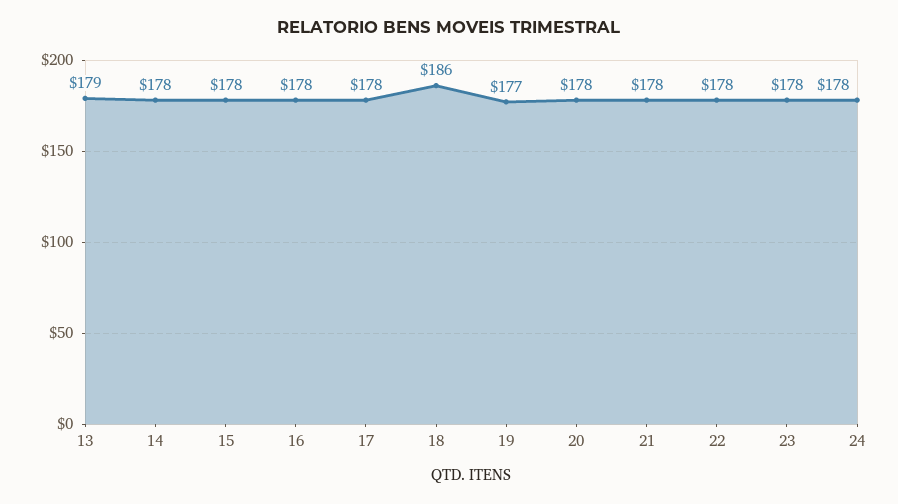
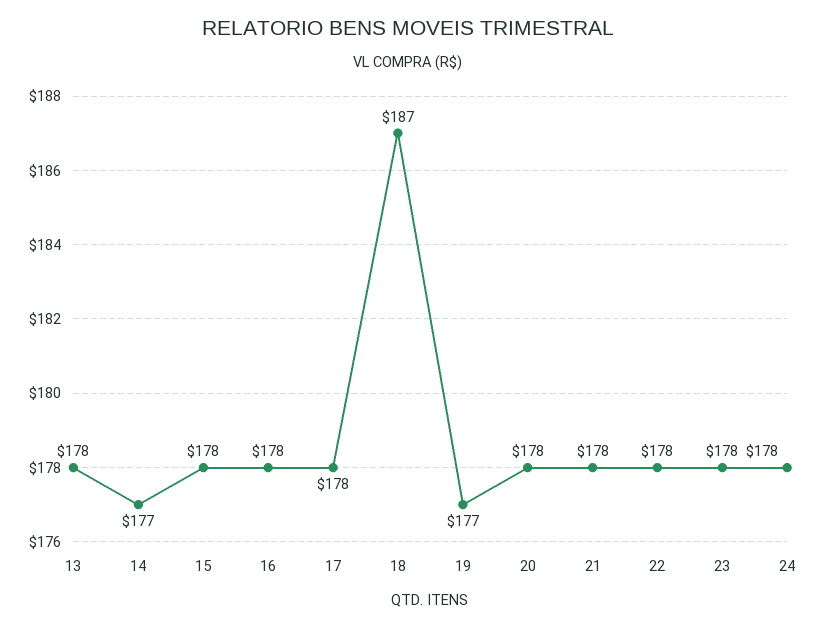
13: 179 -> 178
14: 178 -> 177
18: 186 -> 187

